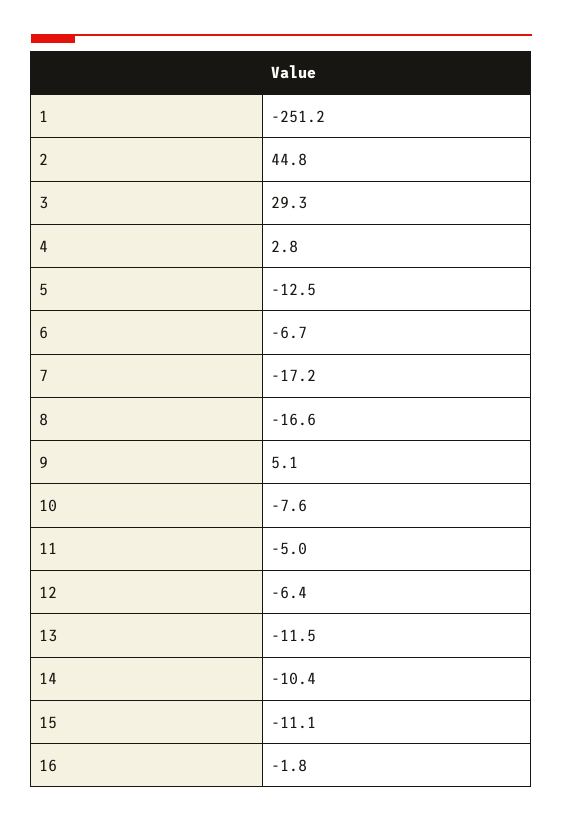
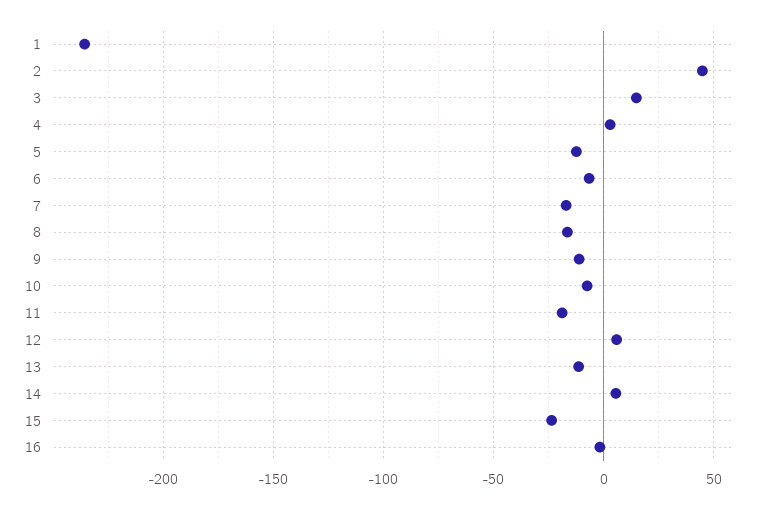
1: -251.2 -> -235
3: 29.3 -> 15
9: 5.1 -> -10
11: -5 -> -20
12: -6.4 -> 5
14: -10.4 -> 5
15: -11.1 -> -25

